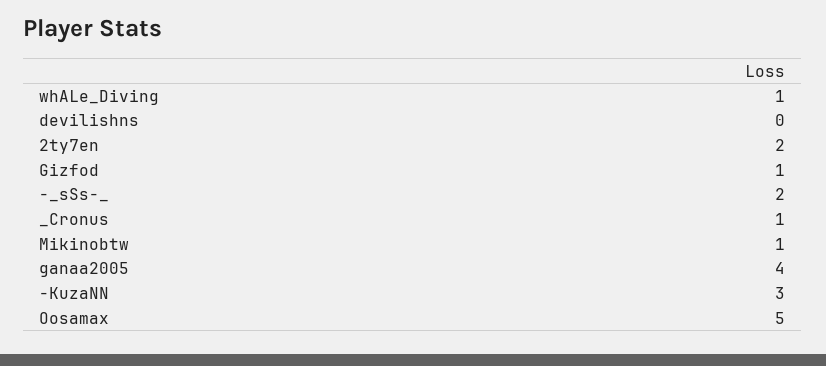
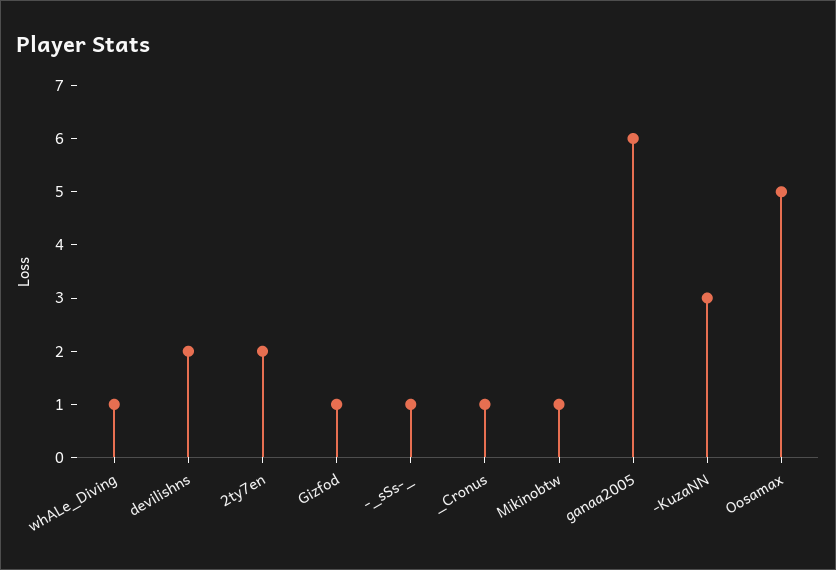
devilishns: 0 -> 2
-_sSs-_: 2 -> 1
ganaa2005: 4 -> 6

